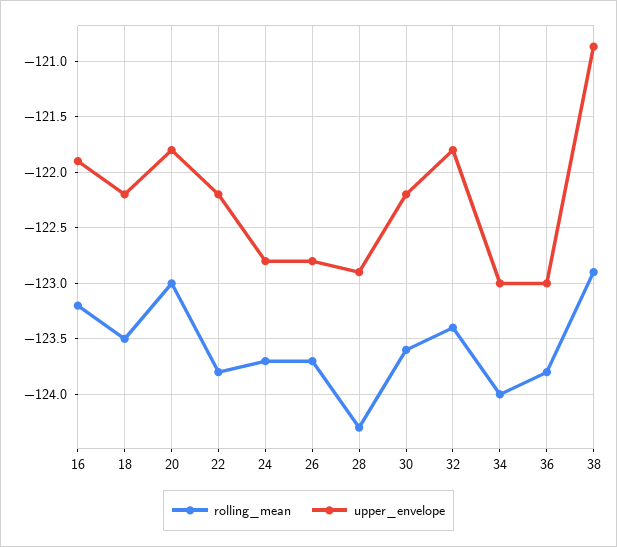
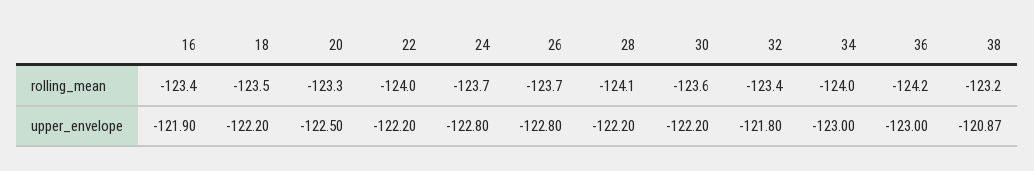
rolling_mean, 16: -123.2 -> -123.4
rolling_mean, 20: -123 -> -123.3
upper_envelope, 20: -121.8 -> -122.5
rolling_mean, 22: -123.8 -> -124
rolling_mean, 28: -124.3 -> -124.1
upper_envelope, 28: -122.9 -> -122.2
rolling_mean, 36: -123.8 -> -124.2
rolling_mean, 38: -122.9 -> -123.2

